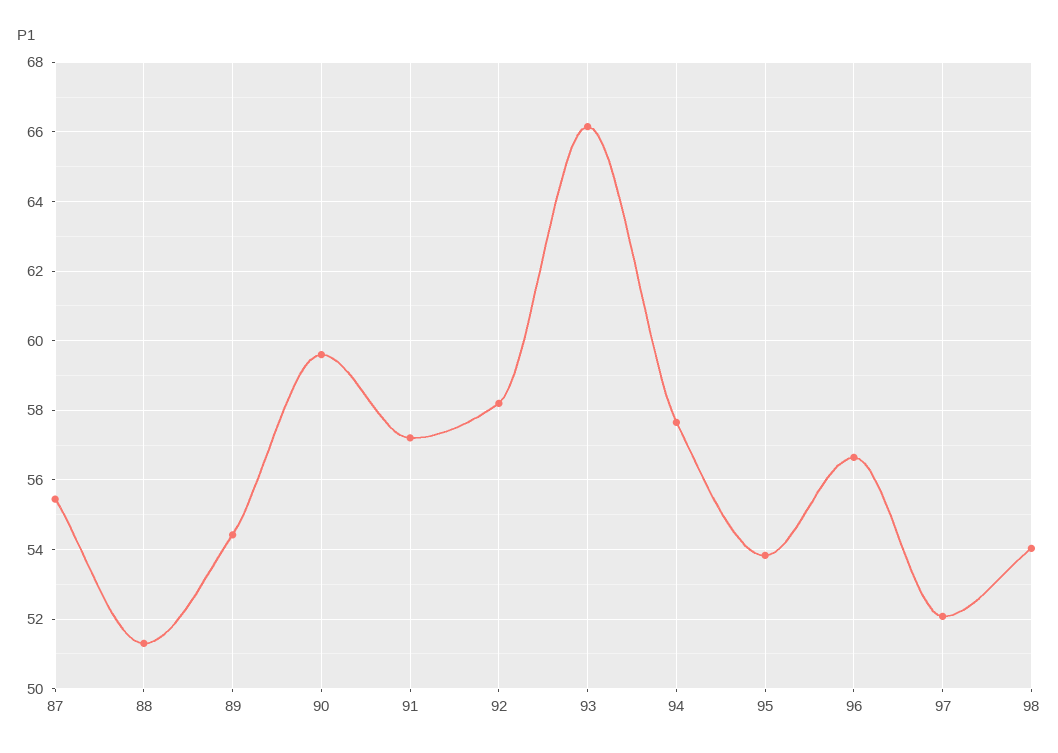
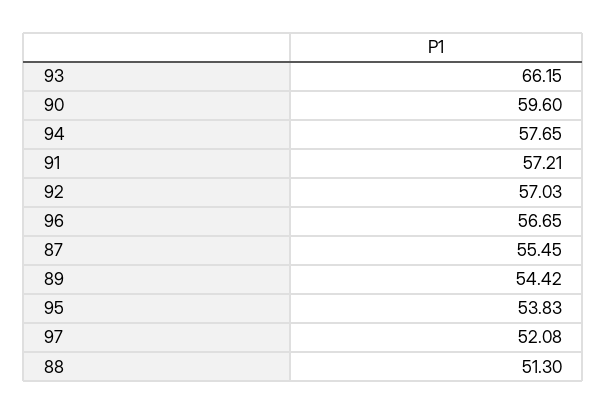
92: 58.2 -> 57.03
98: 54 -> none

